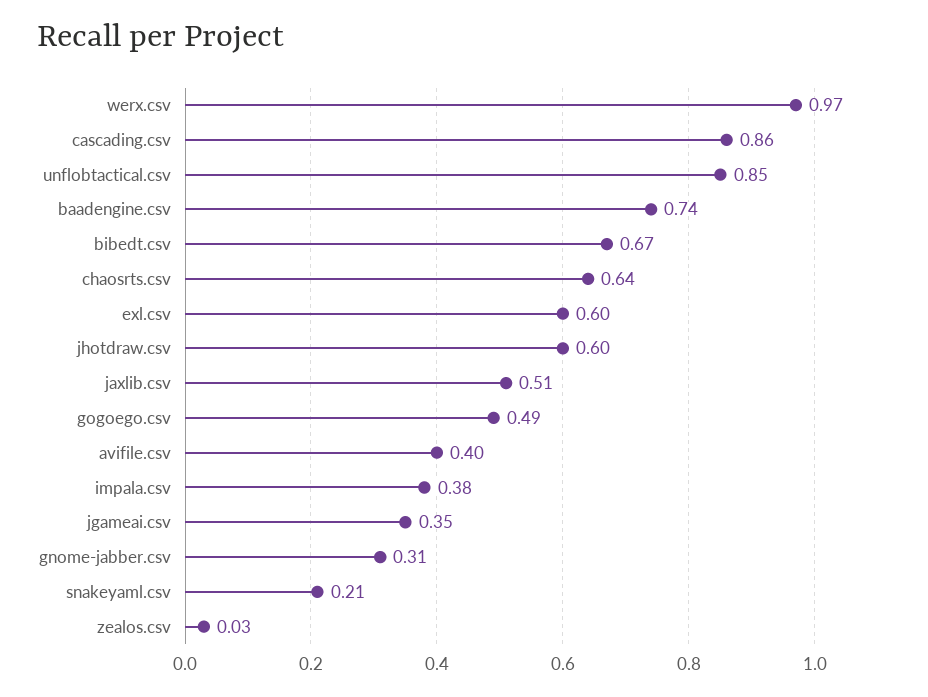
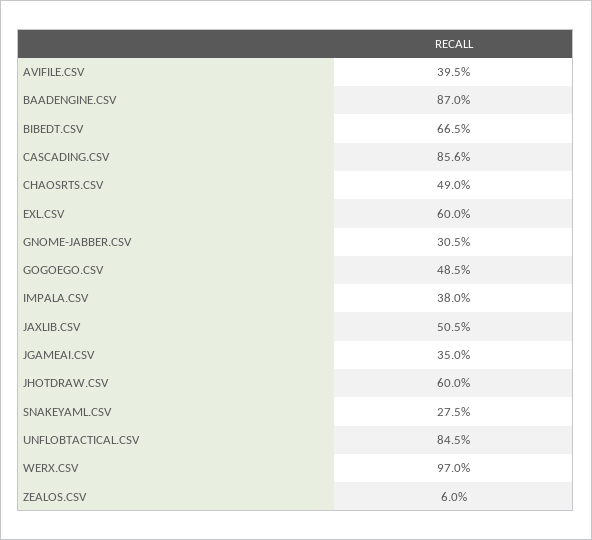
baadengine.csv: 0.74 -> 0.87
chaosrts.csv: 0.64 -> 0.49
snakeyaml.csv: 0.21 -> 0.275
zealos.csv: 0.03 -> 0.06

